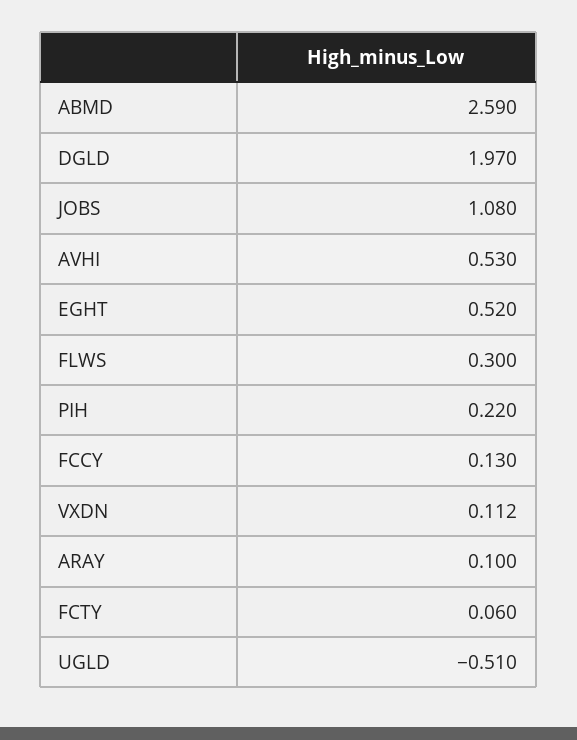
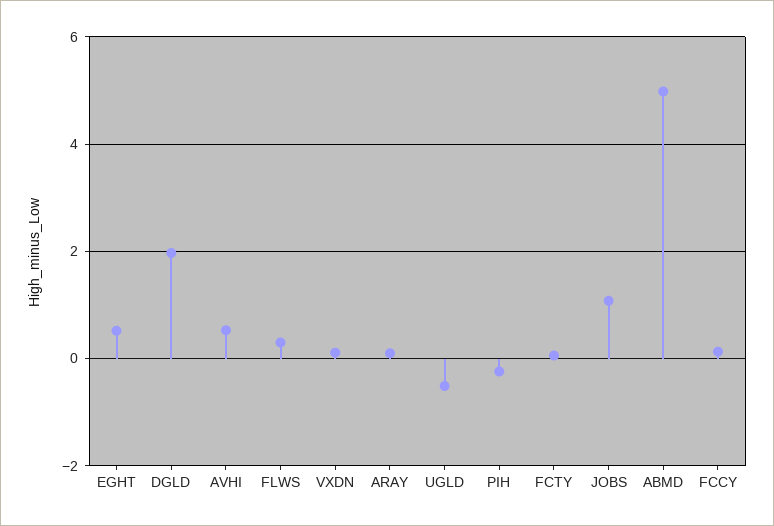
ABMD: 2.59 -> 5
PIH: 0.22 -> -0.2

